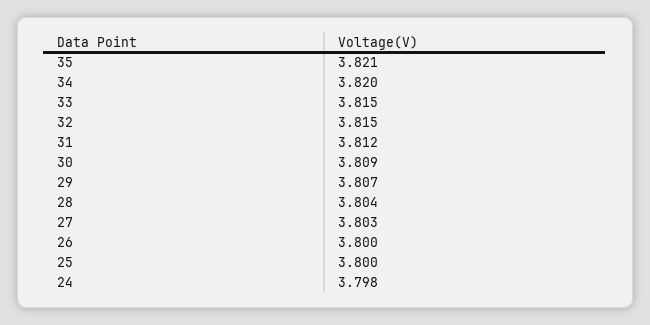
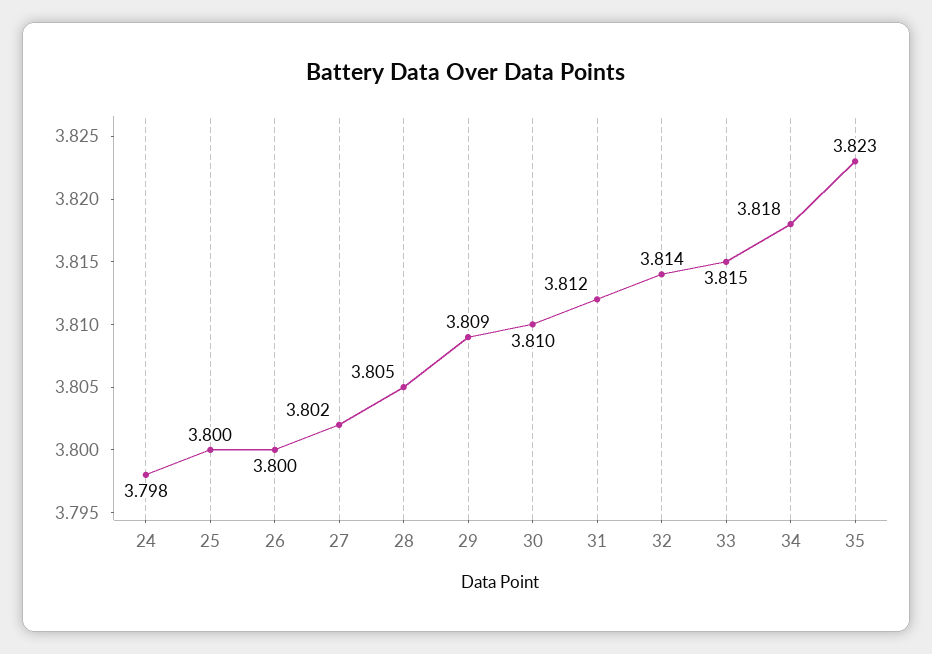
35: 3.821 -> 3.823
34: 3.82 -> 3.818
32: 3.815 -> 3.814
30: 3.809 -> 3.81
29: 3.807 -> 3.809
28: 3.804 -> 3.805
27: 3.803 -> 3.802

